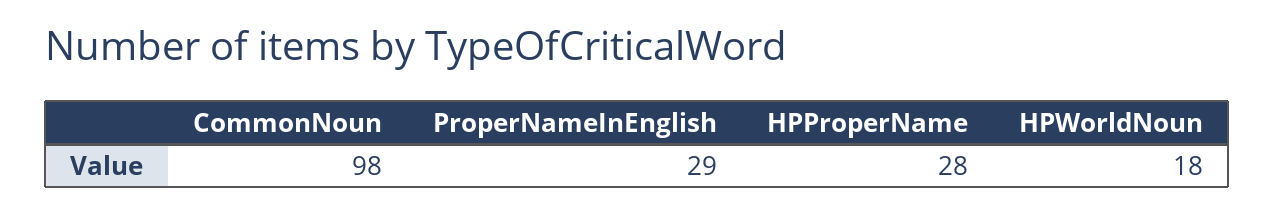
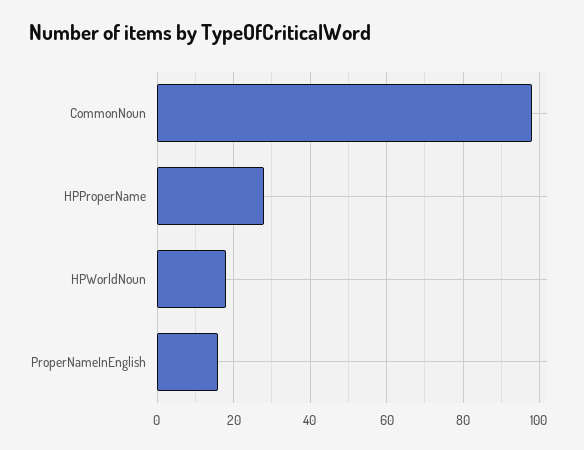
ProperNameInEnglish: 29 -> 15

